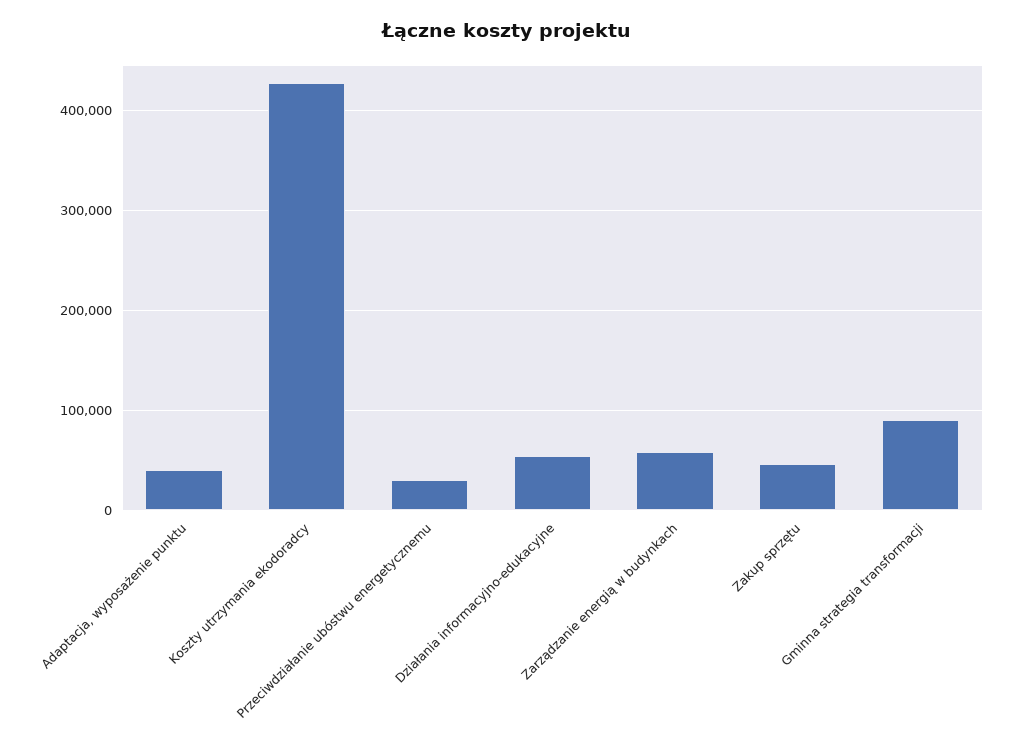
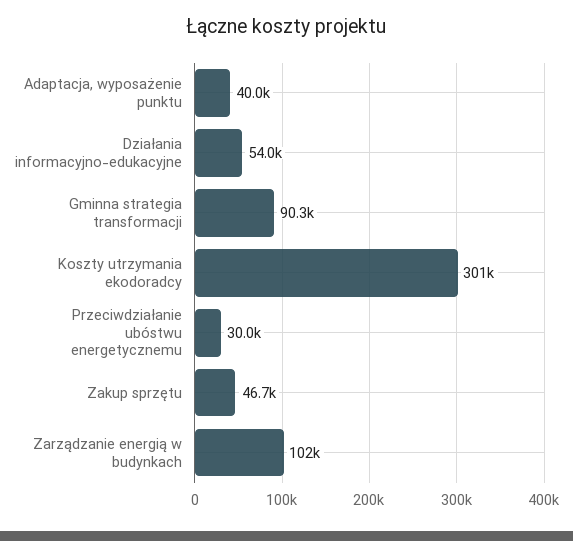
Koszty utrzymania ekodoradcy: 430000 -> 301000
Zarządzanie energią w budynkach: 60000 -> 102000

